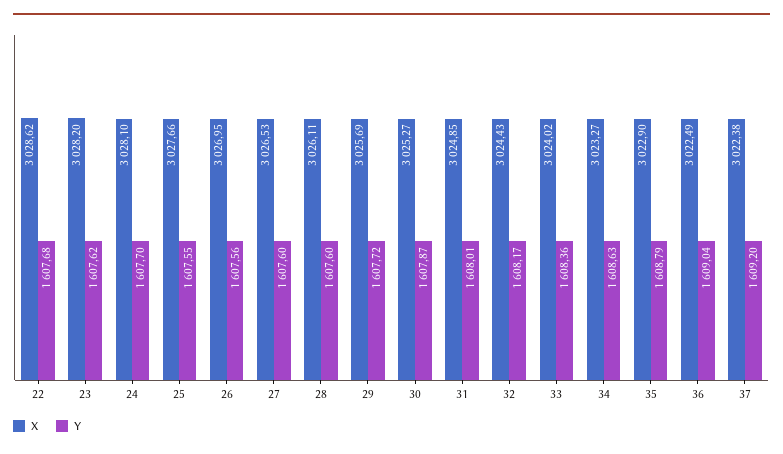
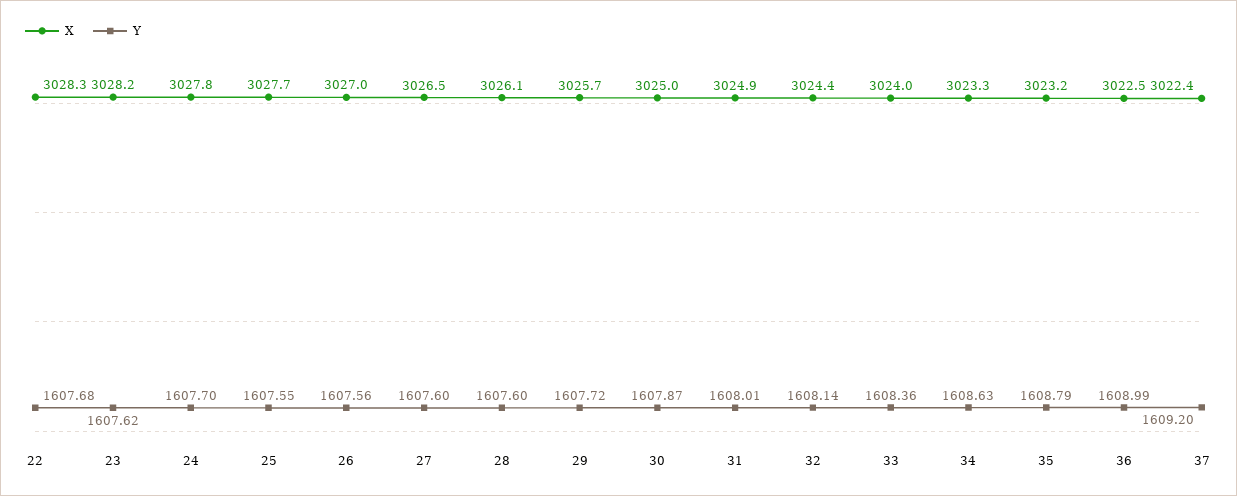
X, 22: 3028.62 -> 3028.3
X, 24: 3028.1 -> 3027.8
X, 30: 3025.27 -> 3025
Y, 32: 1608.17 -> 1608.14
X, 35: 3022.9 -> 3023.2
Y, 36: 1609.04 -> 1608.99

